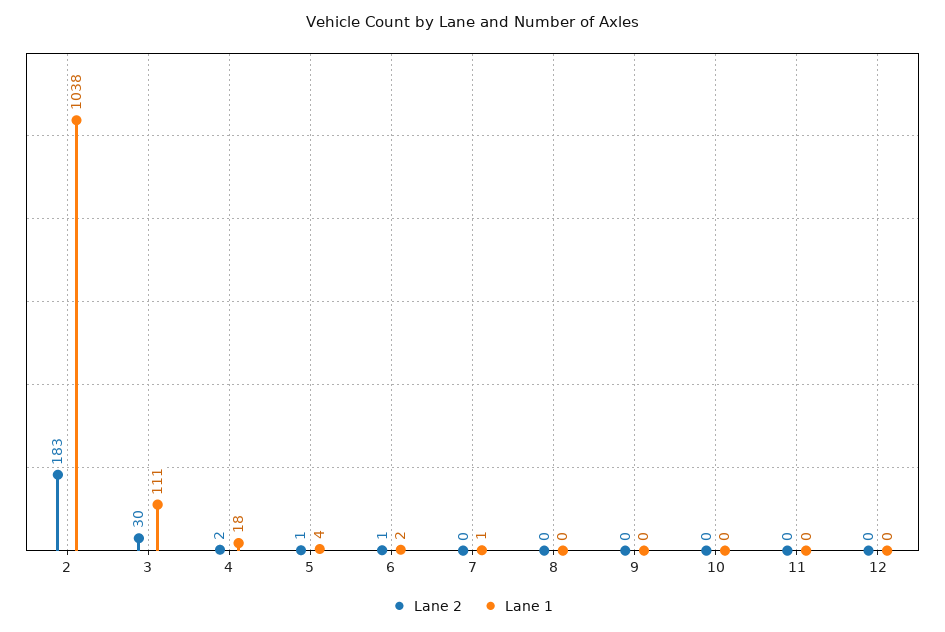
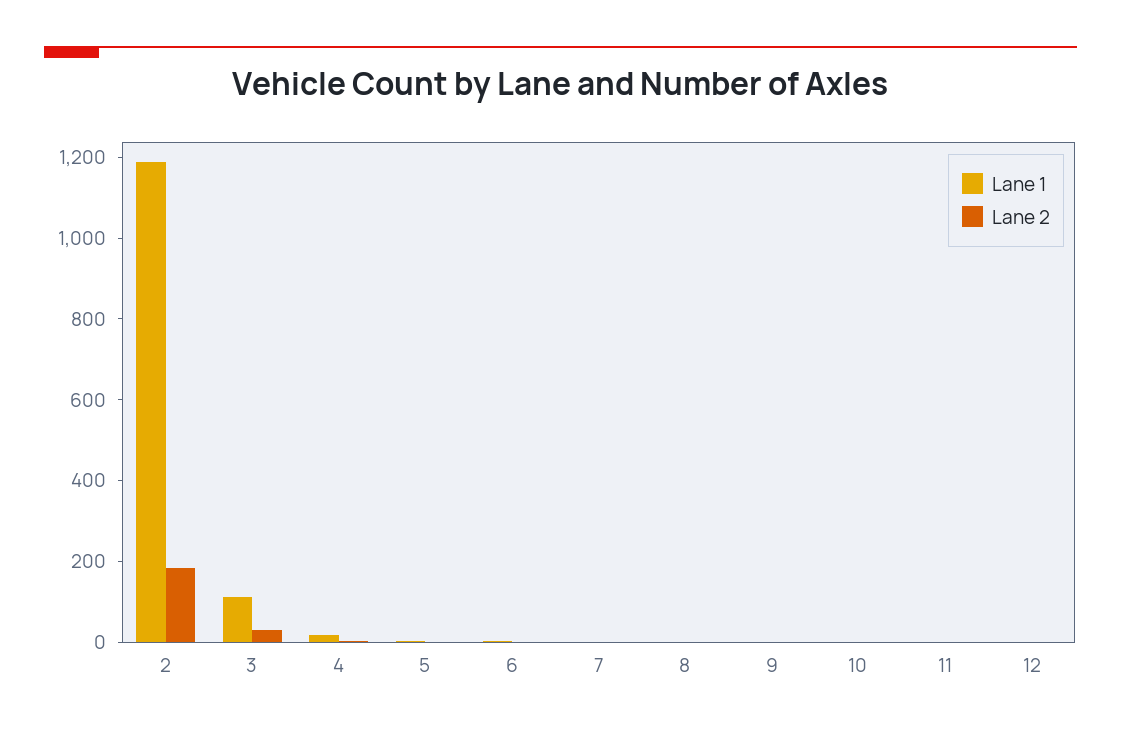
Lane 1, 2: 1038 -> 1200

